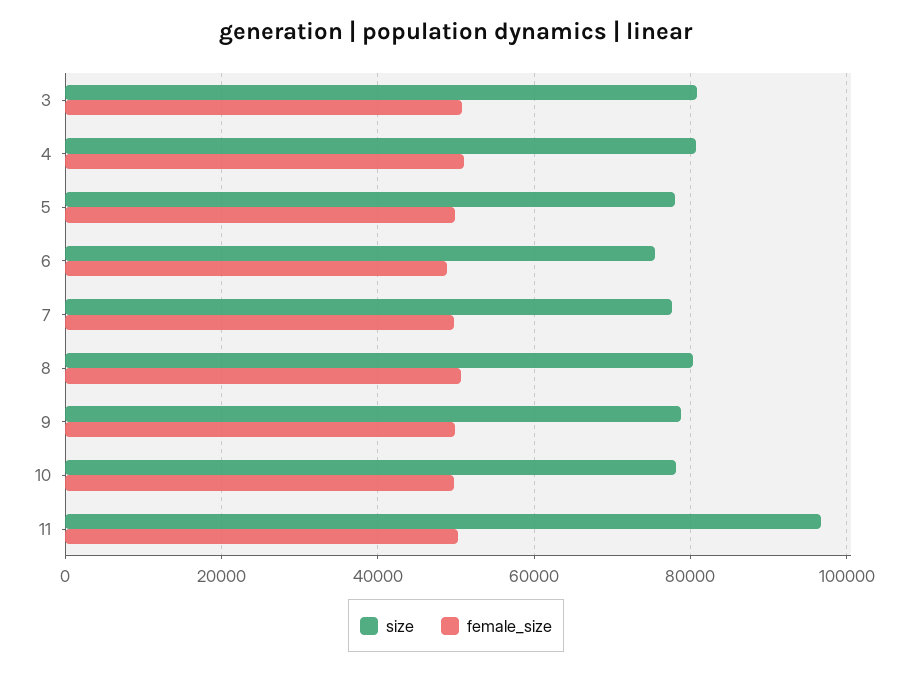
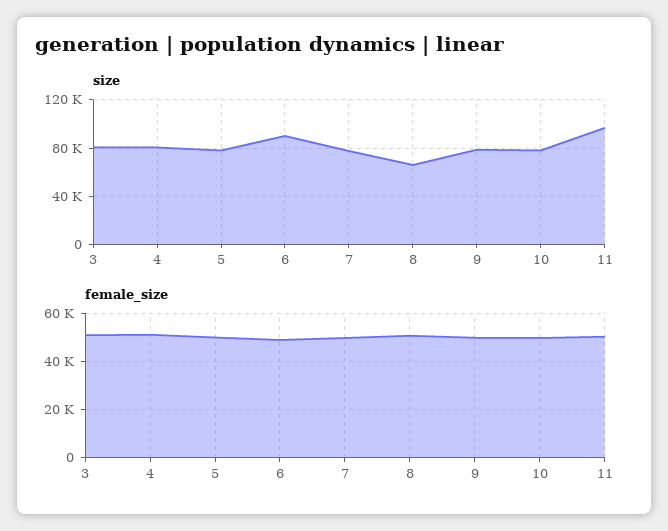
size, 6: 76000 -> 90000
size, 8: 80000 -> 65000

